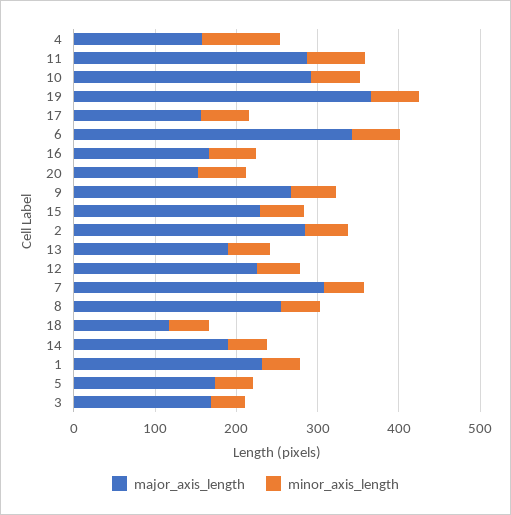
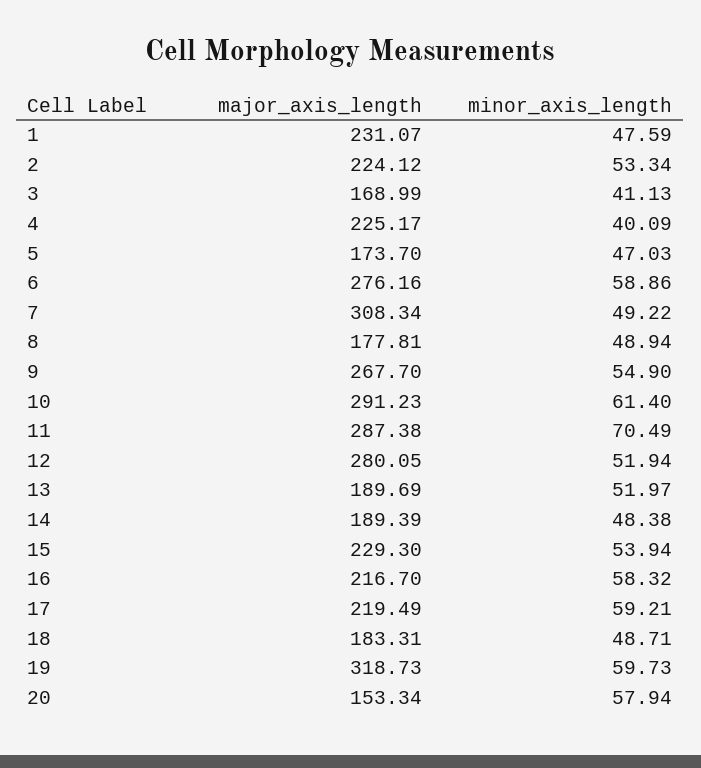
major_axis_length, 4: 160 -> 225.17
minor_axis_length, 4: 100 -> 40.09
major_axis_length, 19: 360 -> 318.73
major_axis_length, 17: 160 -> 219.49
major_axis_length, 6: 340 -> 276.16
major_axis_length, 16: 160 -> 216.7
major_axis_length, 2: 280 -> 224.12
major_axis_length, 12: 220 -> 280.05
major_axis_length, 8: 260 -> 177.81
major_axis_length, 18: 120 -> 183.31

